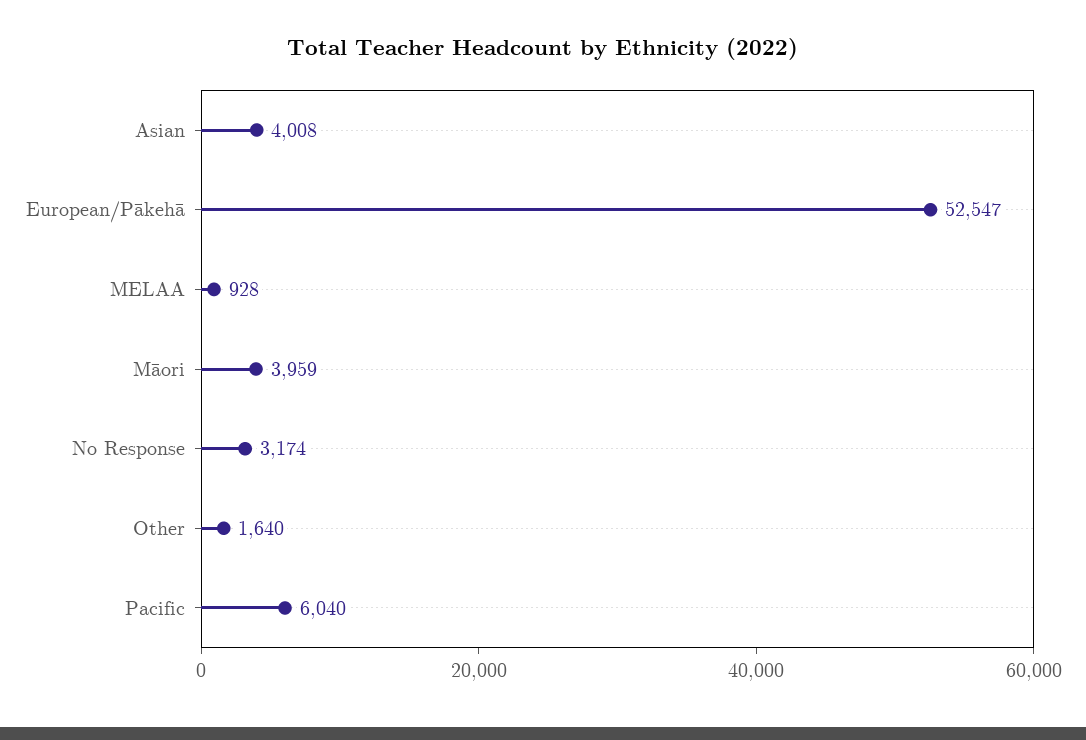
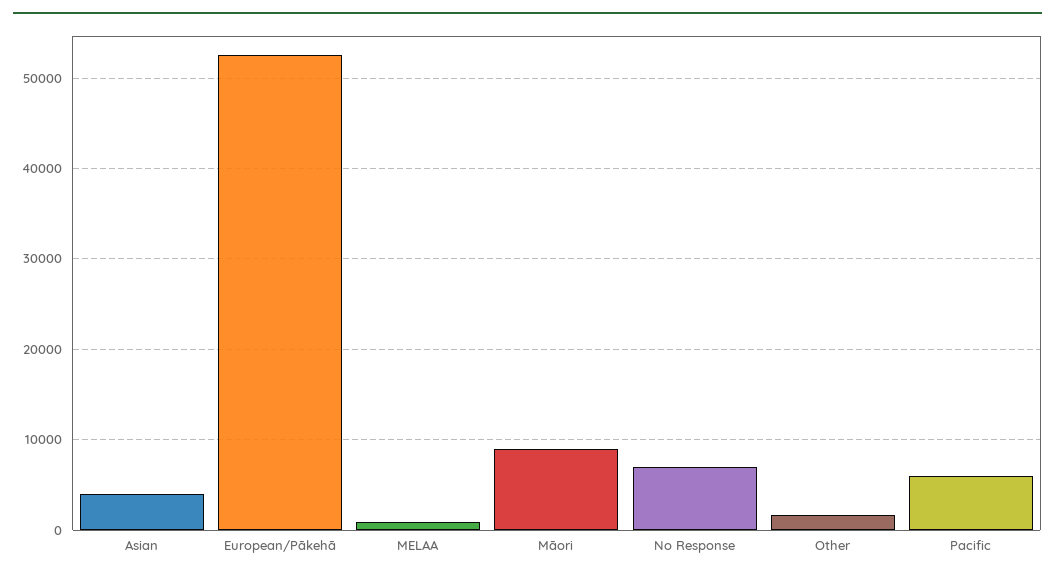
Māori: 3959 -> 9000
No Response: 3174 -> 7000

